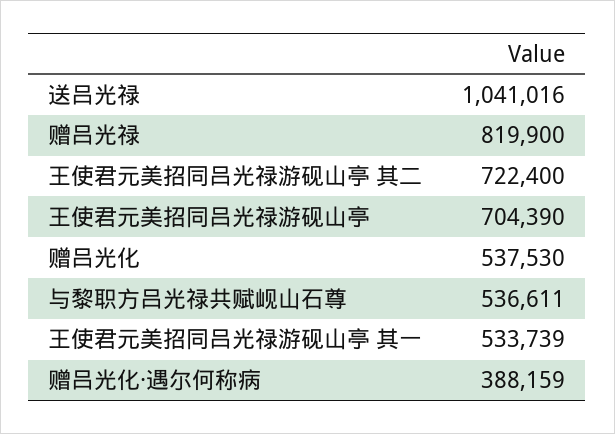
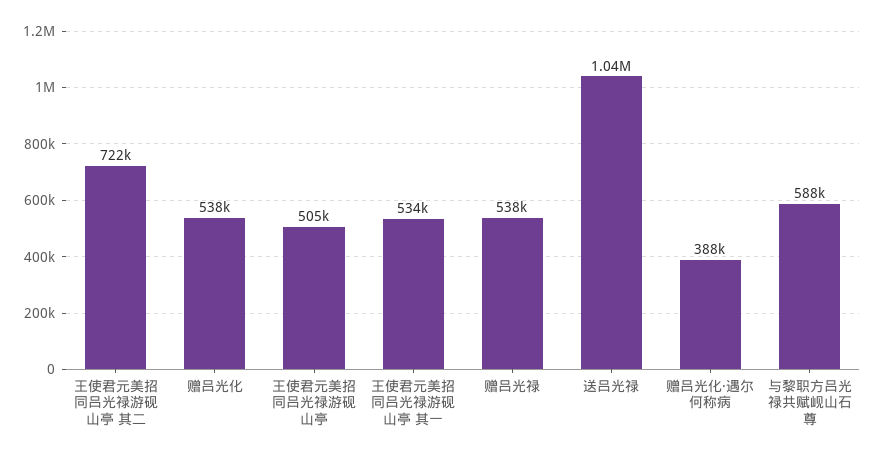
赠吕光禄: 819900 -> 538000
王使君元美招同吕光禄游砚山亭: 704390 -> 505000
与黎职方吕光禄共赋岘山石尊: 536611 -> 588000

